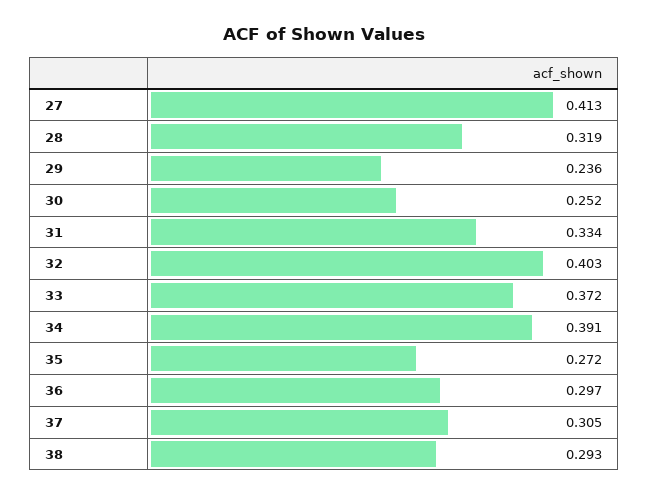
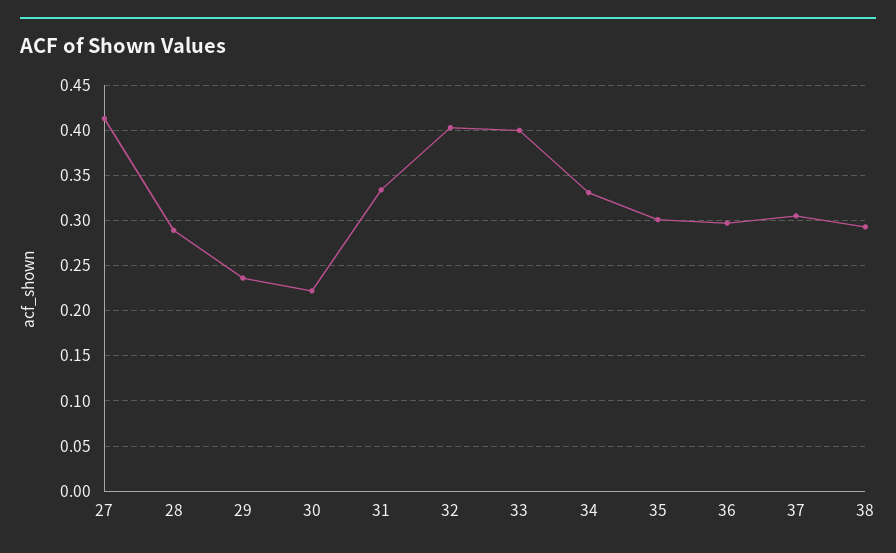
28: 0.319 -> 0.29
30: 0.252 -> 0.22
33: 0.372 -> 0.4
34: 0.391 -> 0.33
35: 0.272 -> 0.3

